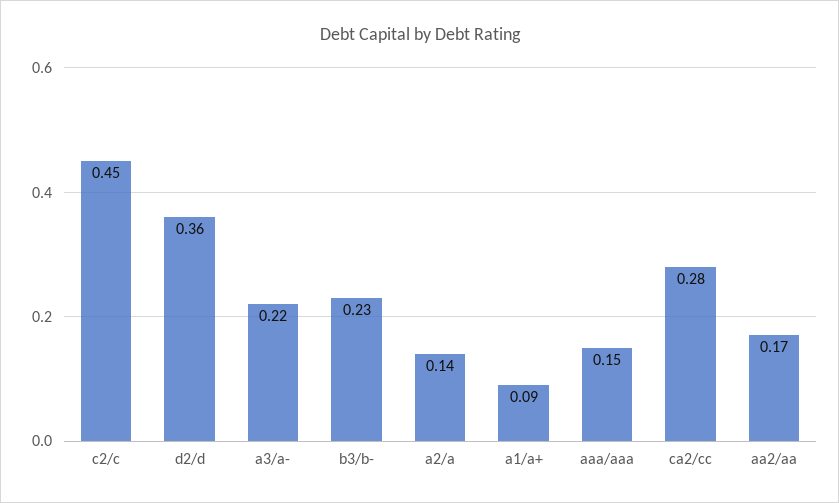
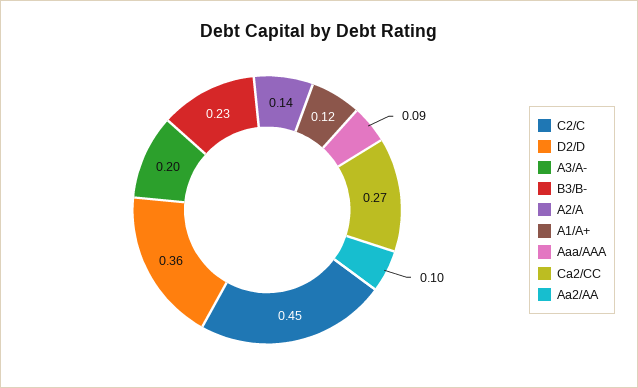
a3/a-: 0.22 -> 0.2
a1/a+: 0.09 -> 0.12
aaa/aaa: 0.15 -> 0.09
ca2/cc: 0.28 -> 0.27
aa2/aa: 0.17 -> 0.1

